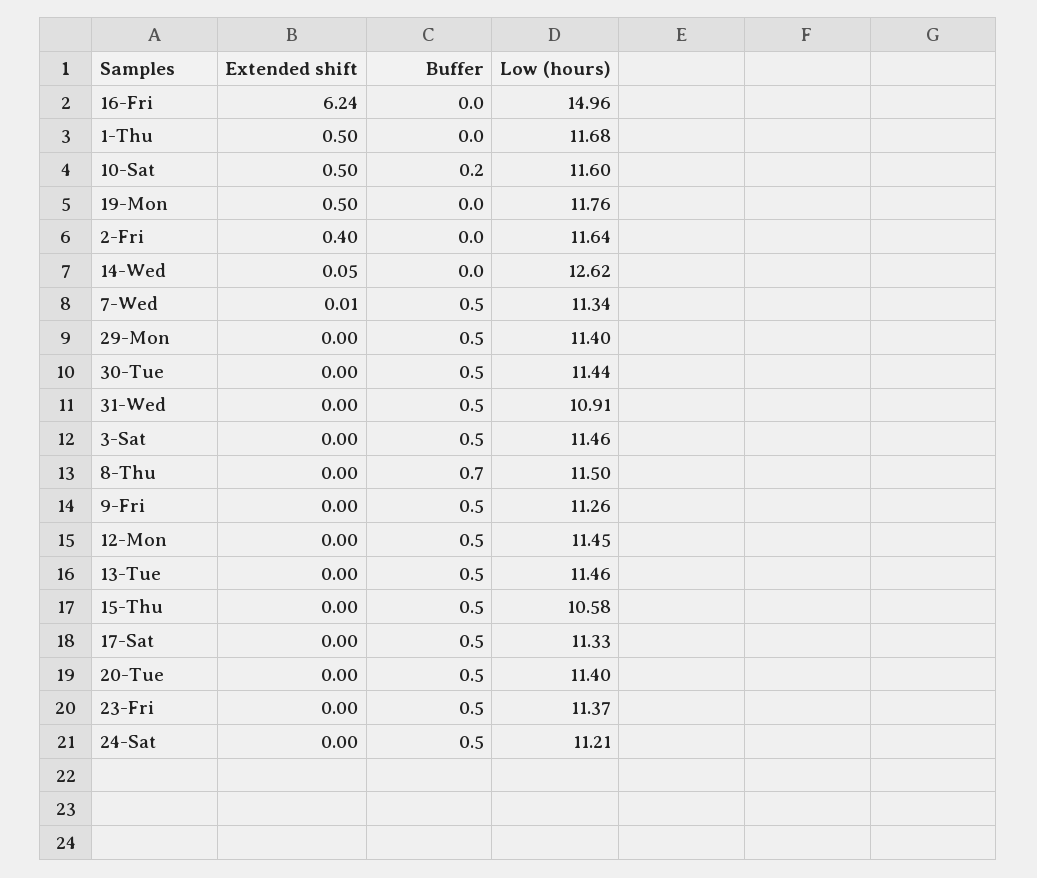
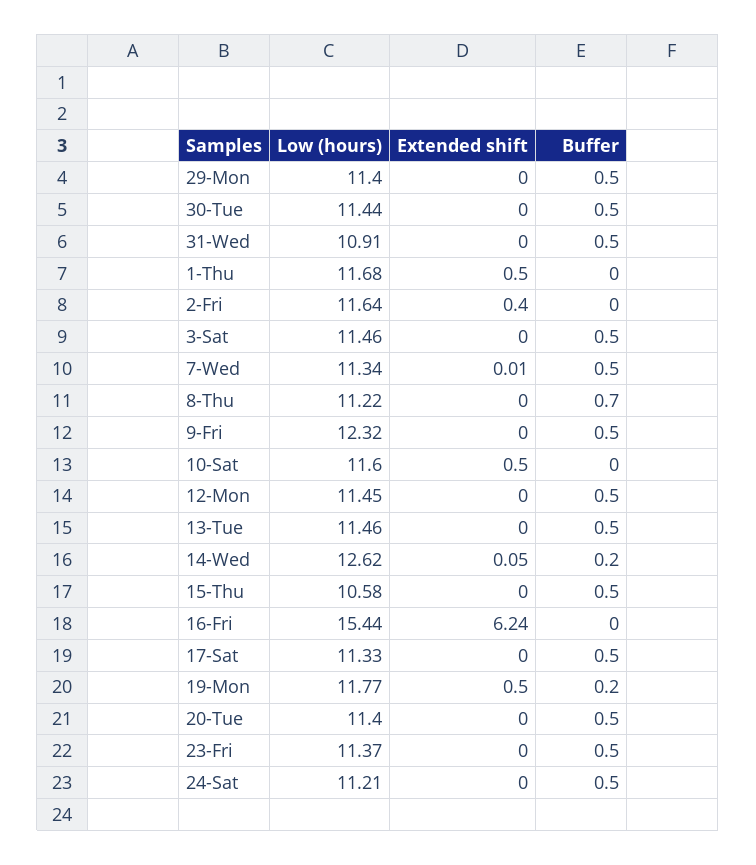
Low (hours), 16-Fri: 14.96 -> 15.44
Buffer, 10-Sat: 0.2 -> 0
Buffer, 19-Mon: 0 -> 0.2
Low (hours), 19-Mon: 11.76 -> 11.77
Buffer, 14-Wed: 0 -> 0.2
Low (hours), 8-Thu: 11.5 -> 11.22
Low (hours), 9-Fri: 11.26 -> 12.32

